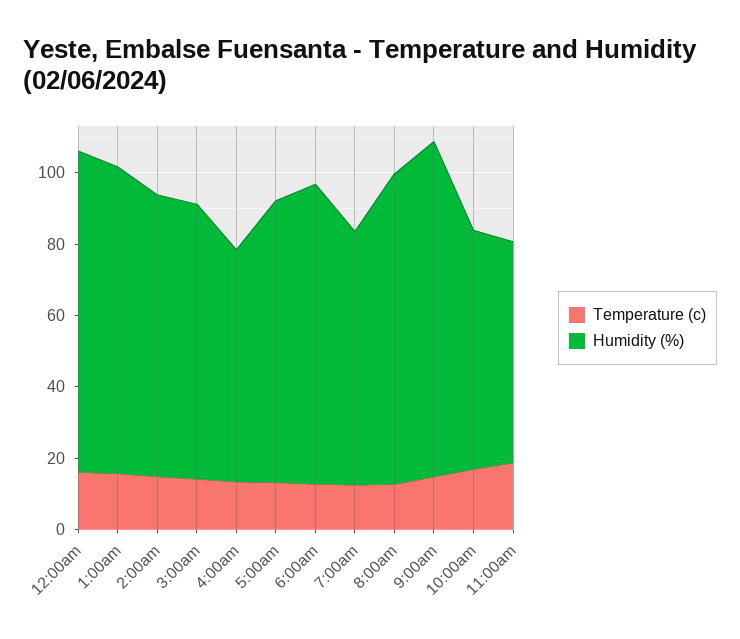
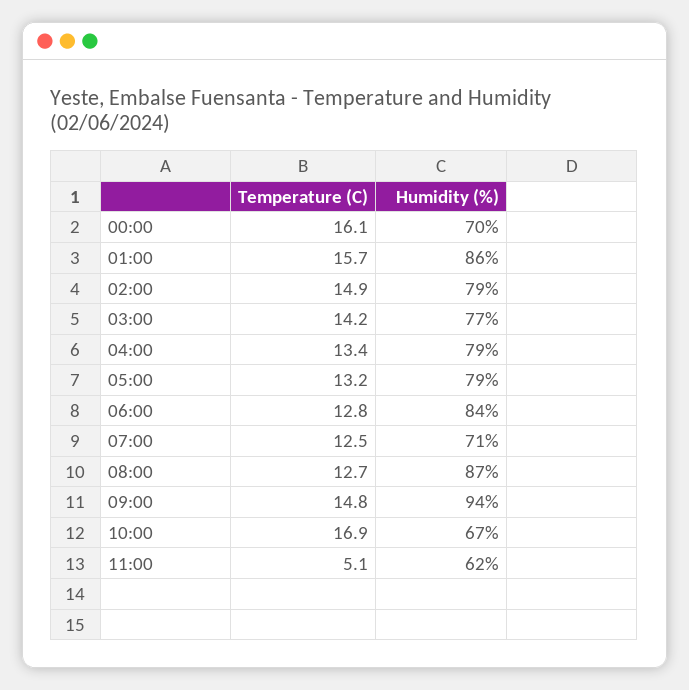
Humidity (%), 12:00am: 90 -> 70
Humidity (%), 4:00am: 65 -> 79
Temperature (c), 11:00am: 20 -> 5.1

